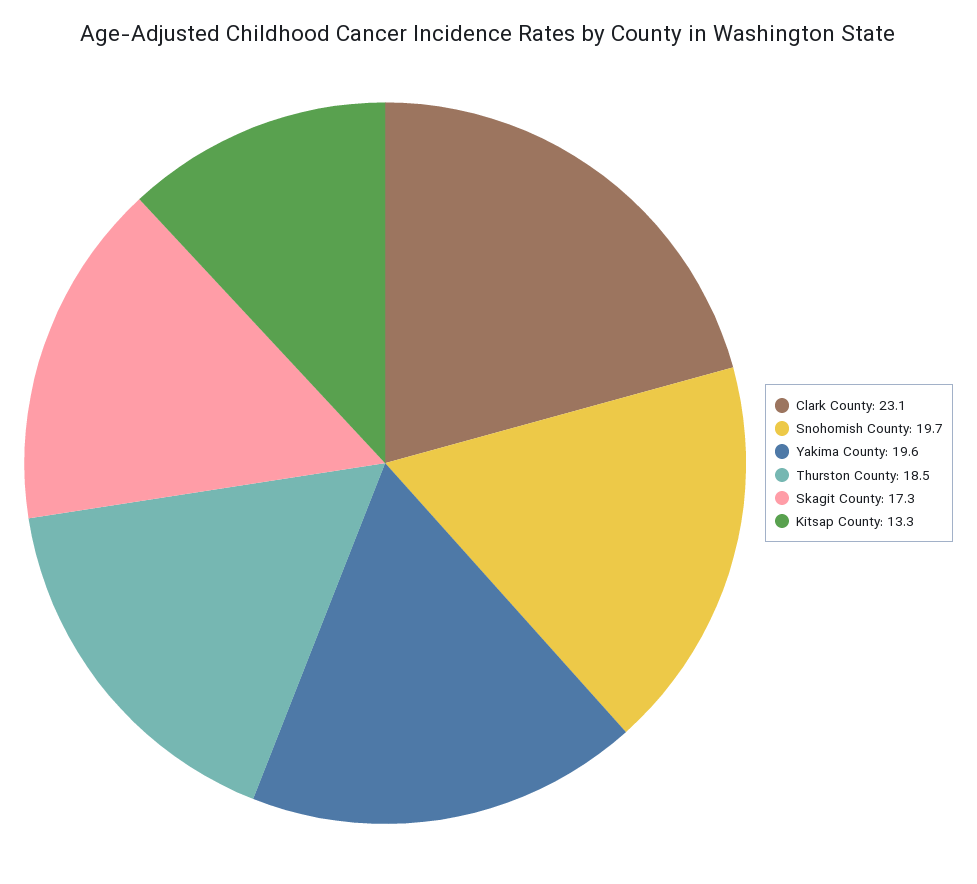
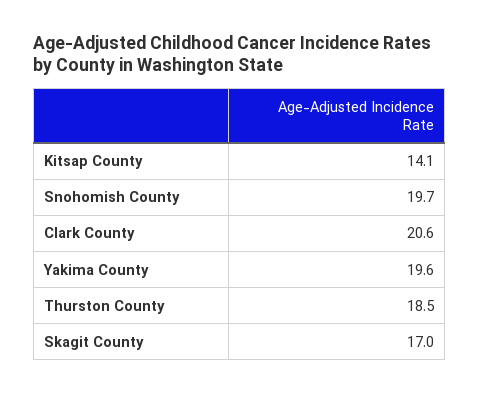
Clark County: 23.1 -> 20.6
Skagit County: 17.3 -> 17
Kitsap County: 13.3 -> 14.1

